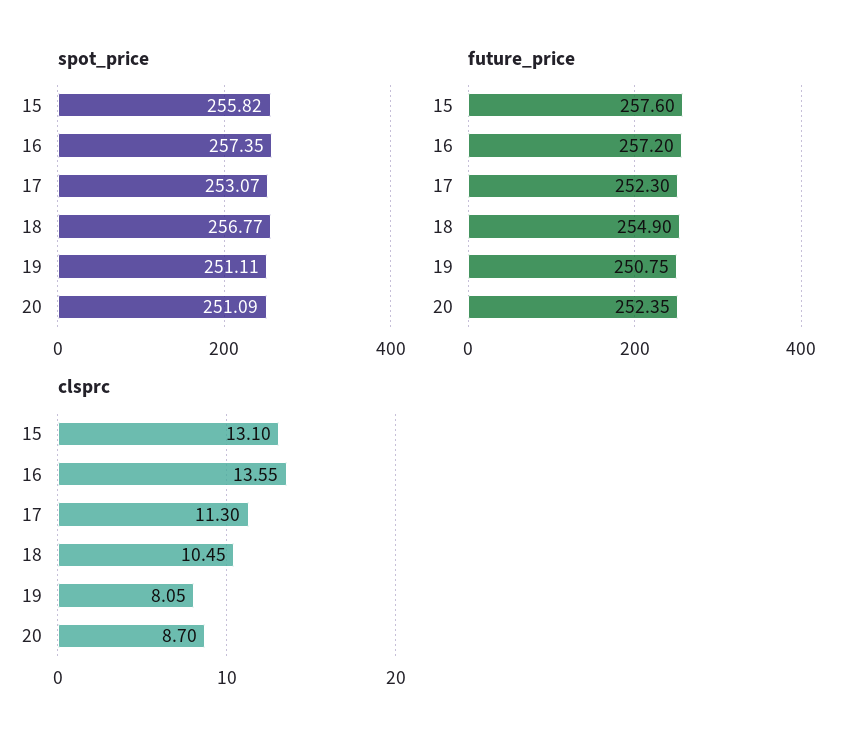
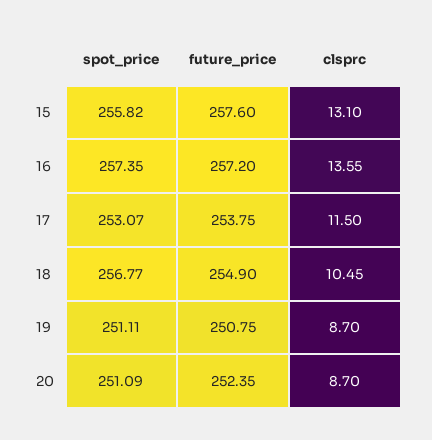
future_price, 17: 252.3 -> 253.75
clsprc, 17: 11.3 -> 11.5
clsprc, 19: 8.05 -> 8.7

